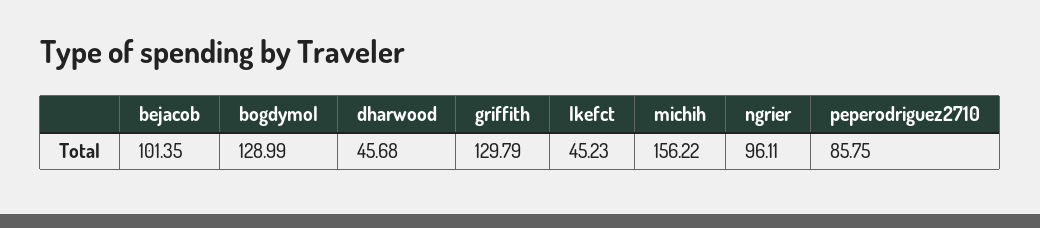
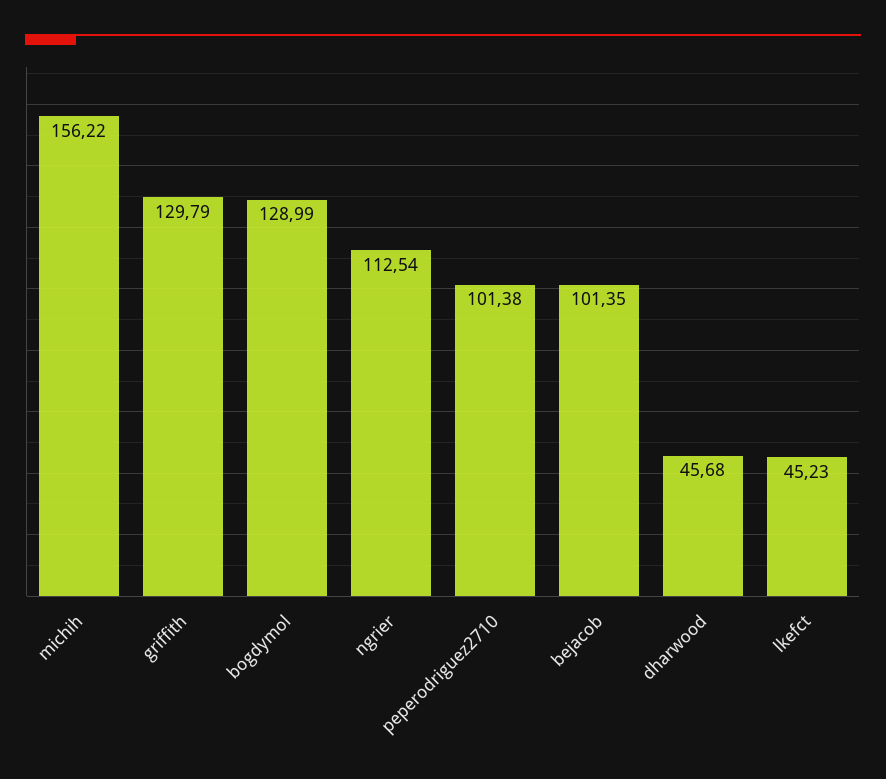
ngrier: 96.11 -> 112.54
peperodriguez2710: 85.75 -> 101.38

